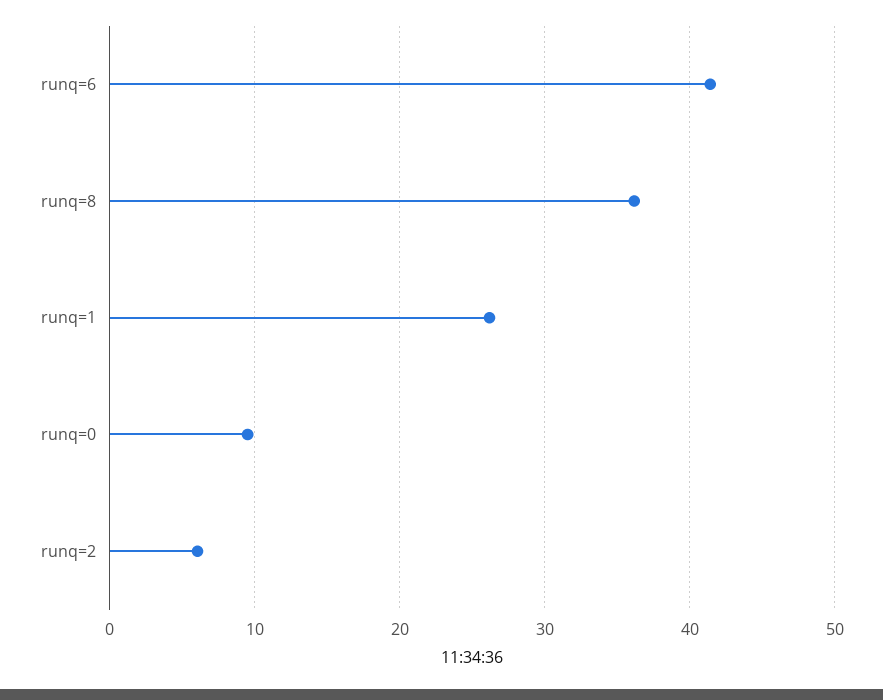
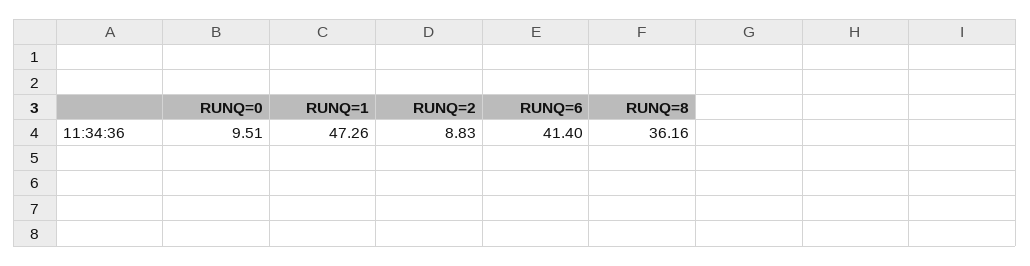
runq=1: 26 -> 47.26
runq=2: 6 -> 8.83

